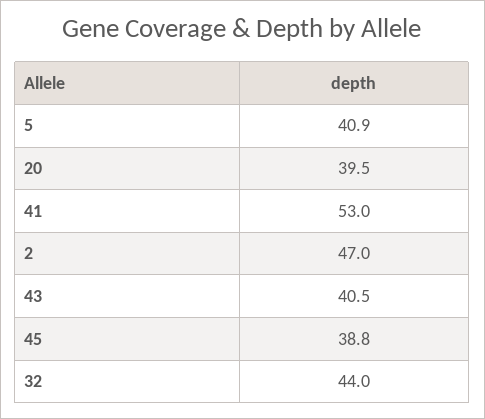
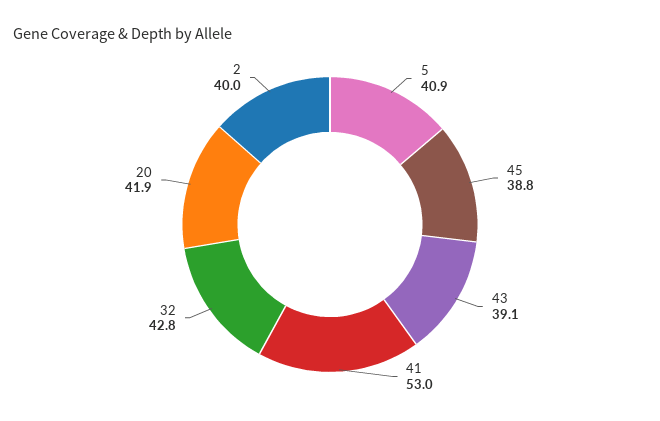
20: 39.5 -> 41.9
2: 47 -> 40
43: 40.5 -> 39.1
32: 44 -> 42.8

